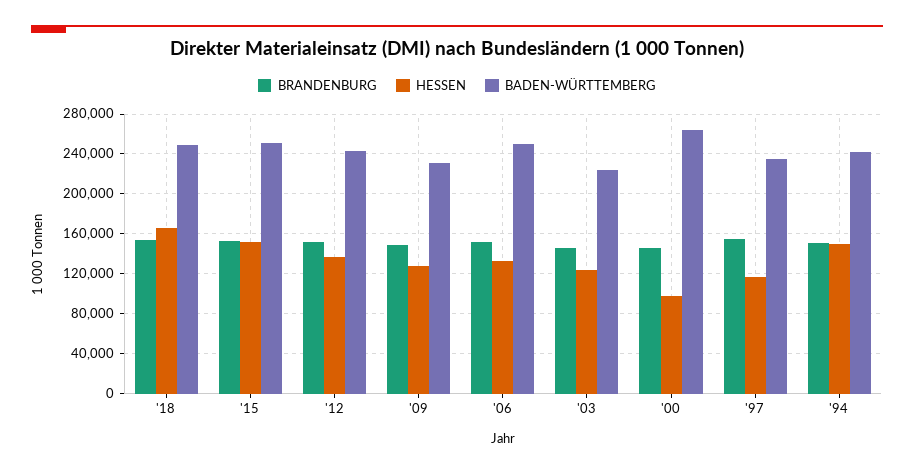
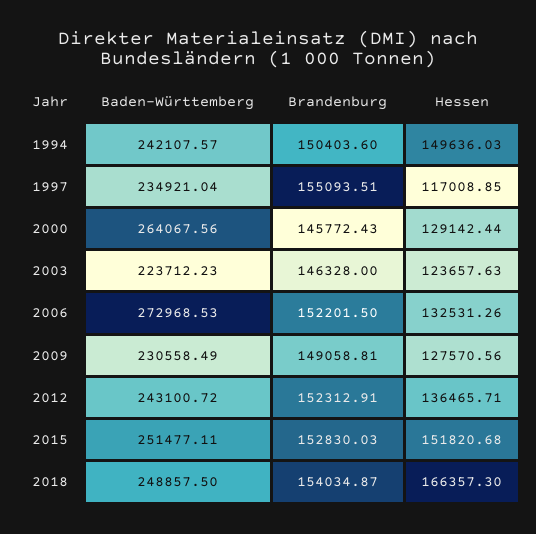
BADEN-WÜRTTEMBERG, '06: 250000 -> 272968.53
HESSEN, '00: 100000 -> 129142.44

